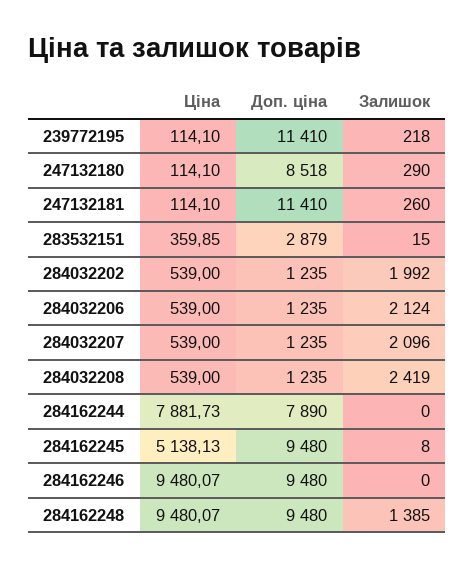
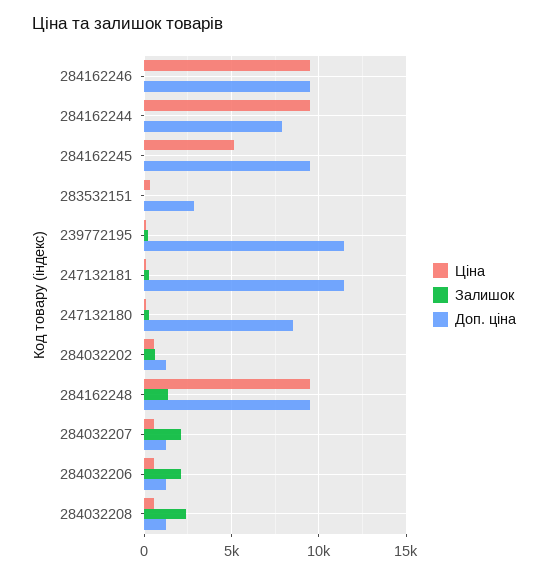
Залишок, 284032202: 1992 -> 500
Ціна, 284162244: 7881.73 -> 9500

